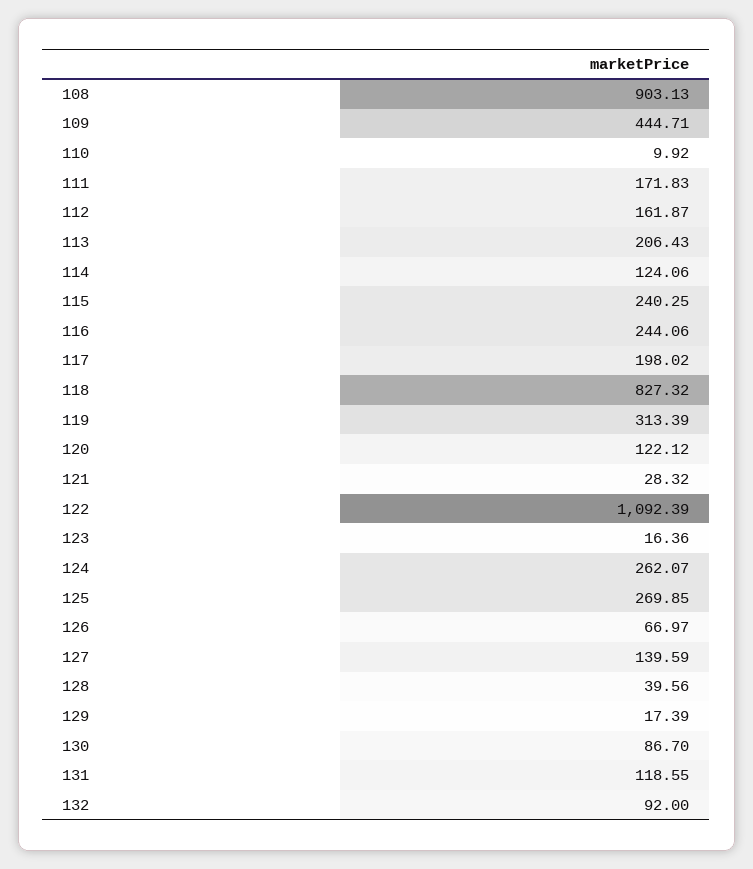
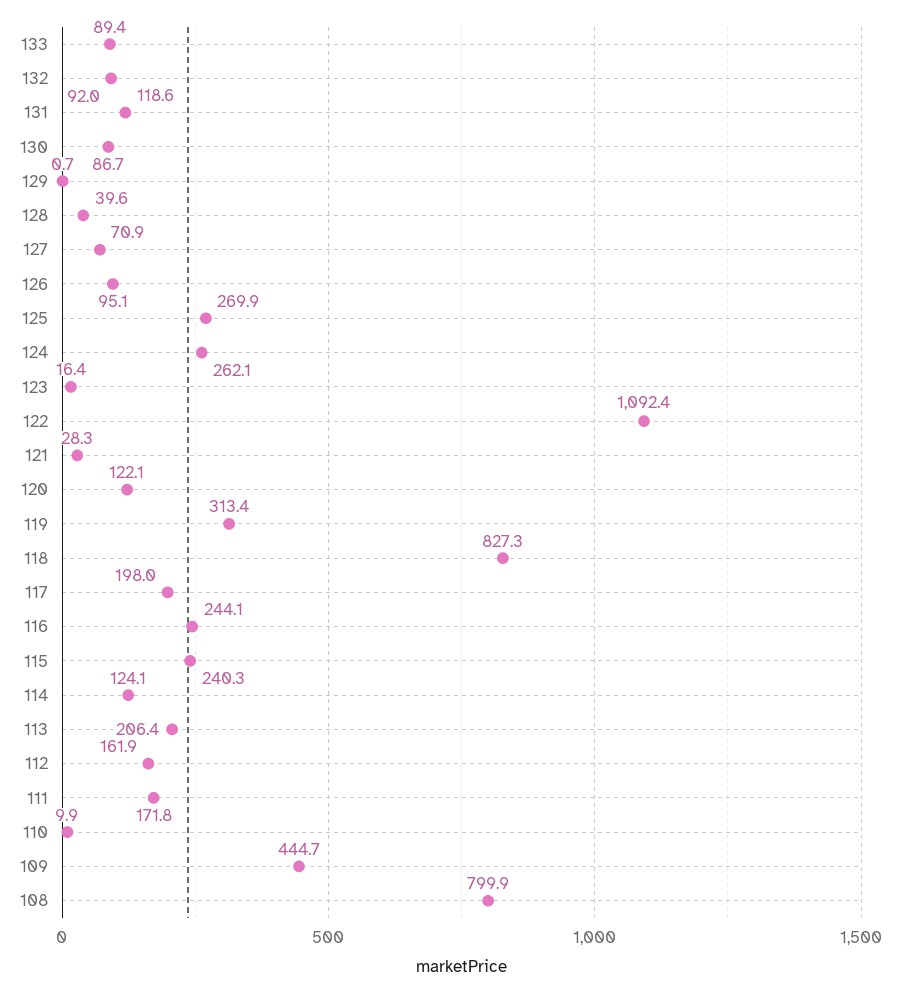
108: 903.13 -> 799.9
126: 66.97 -> 95.1
127: 139.59 -> 70.9
129: 17.39 -> 0.7
133: none -> 89.4

